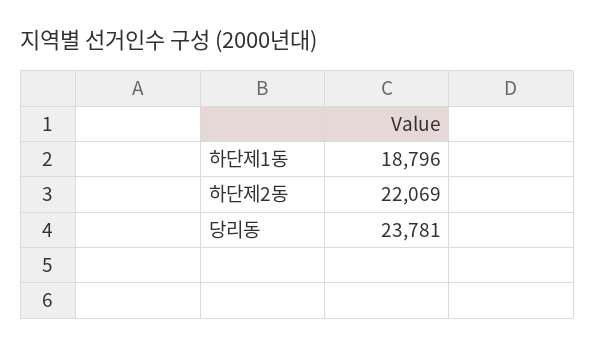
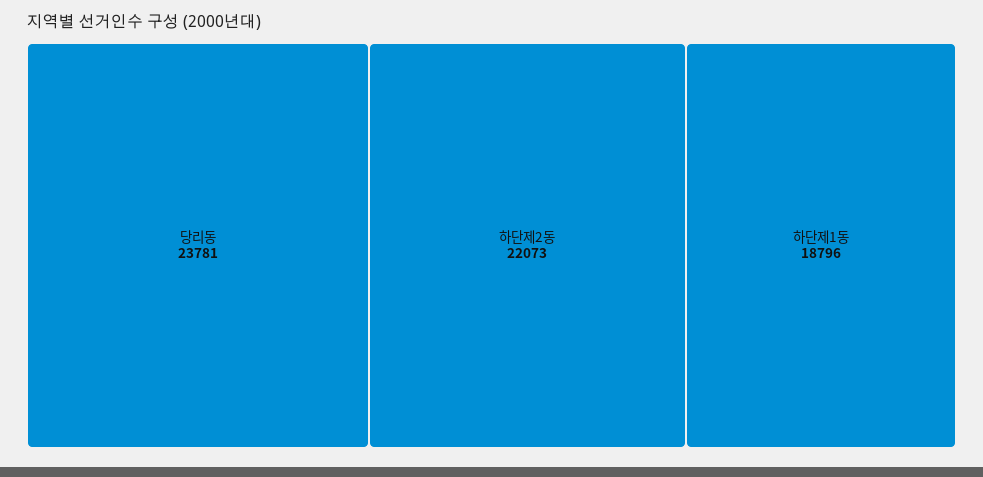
하단제2동: 22069 -> 22073

